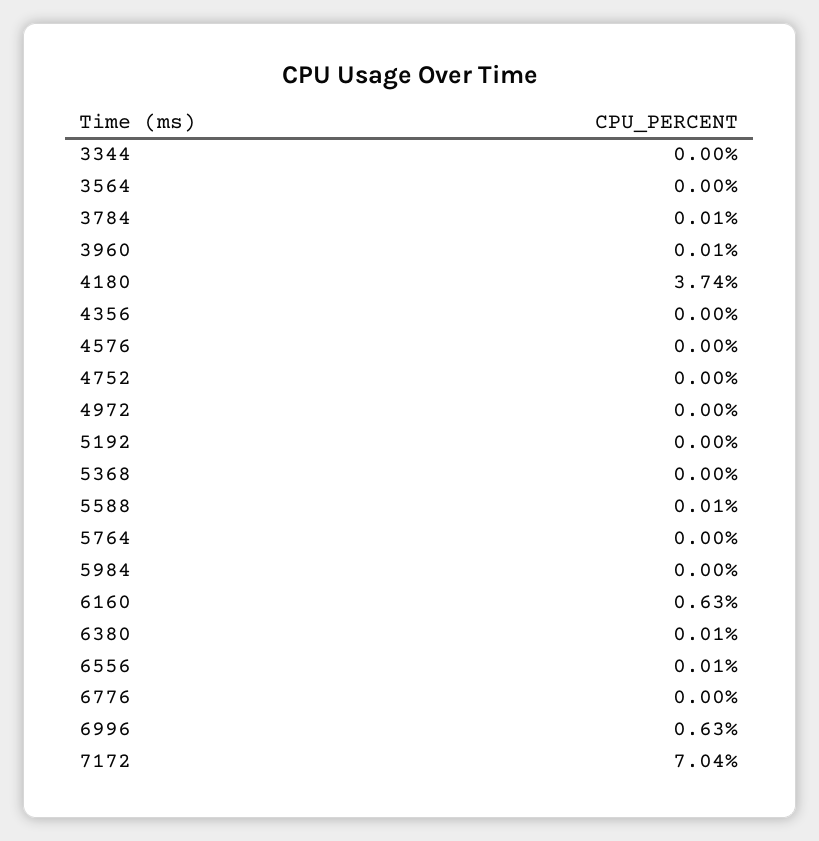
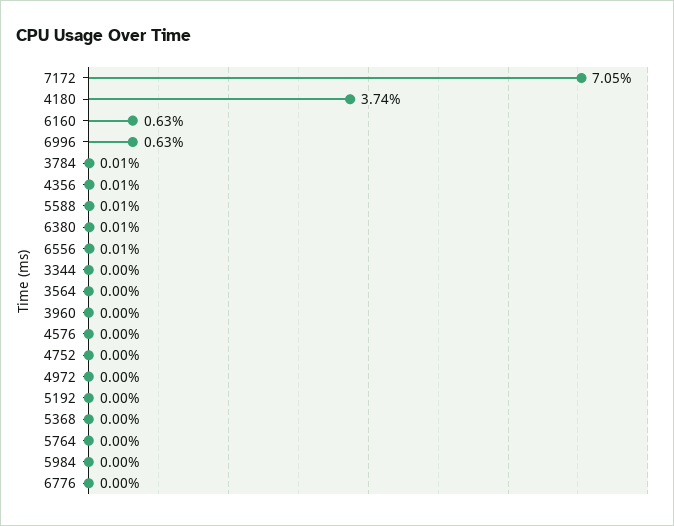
3960: 0.01 -> 0
4356: 0 -> 0.01
7172: 7.04 -> 7.05

